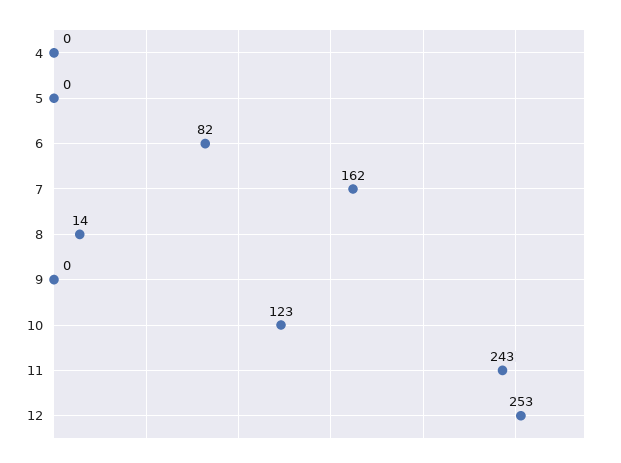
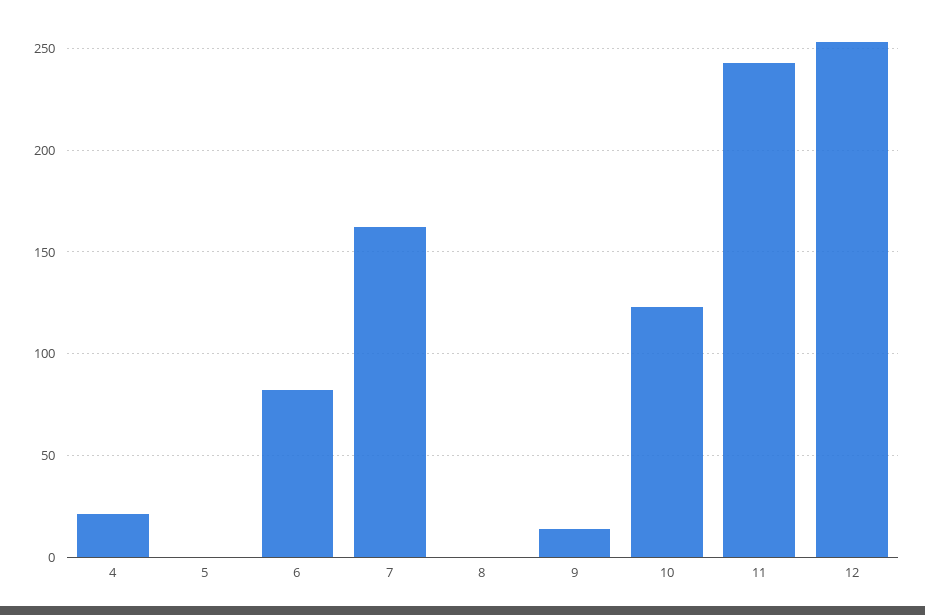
4: 0 -> 20
8: 14 -> 0
9: 0 -> 15

